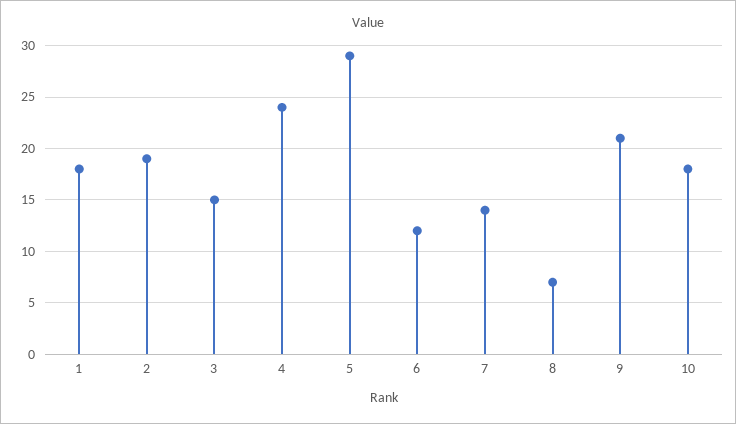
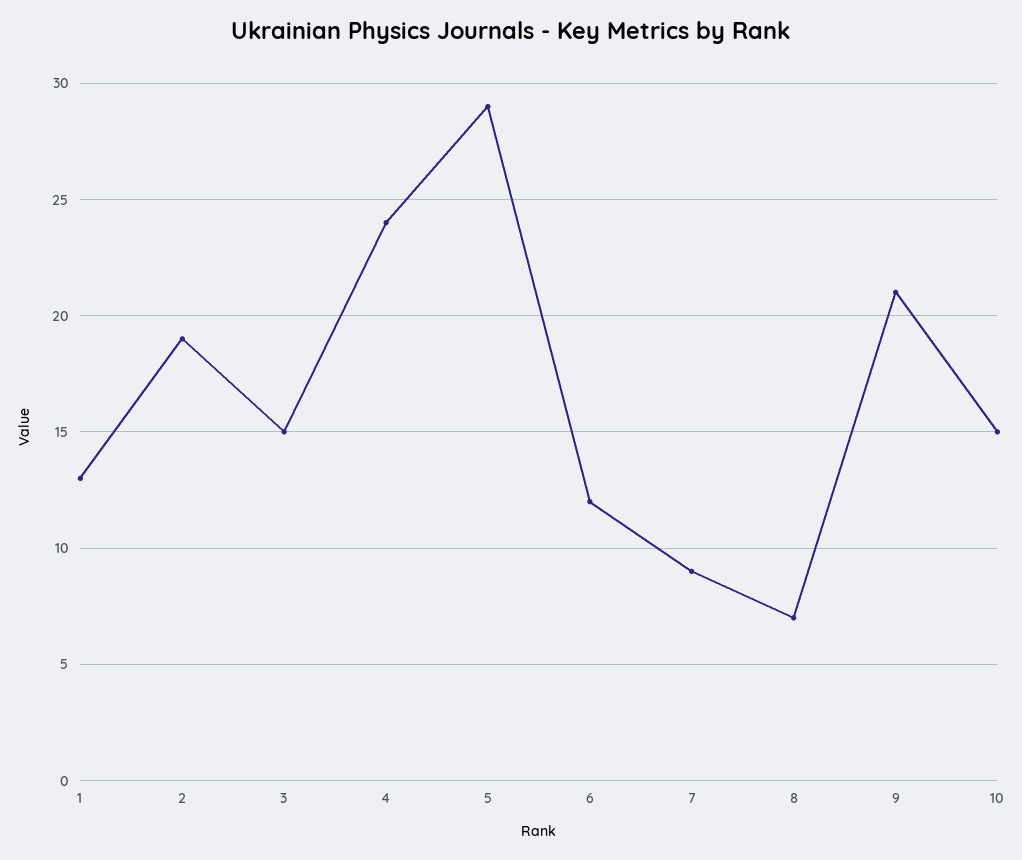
1: 18 -> 13
7: 14 -> 9
10: 18 -> 15

